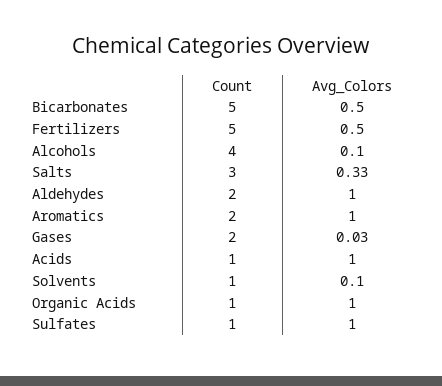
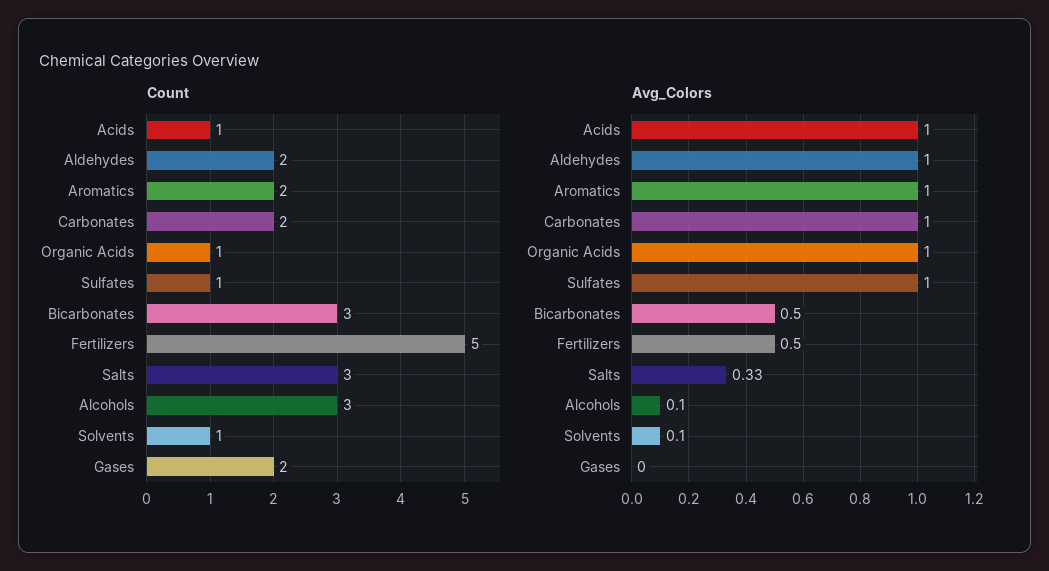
Count, Bicarbonates: 5 -> 3
Count, Alcohols: 4 -> 3
Avg_Colors, Gases: 0.03 -> 0
Count, Carbonates: none -> 2
Avg_Colors, Carbonates: none -> 1

